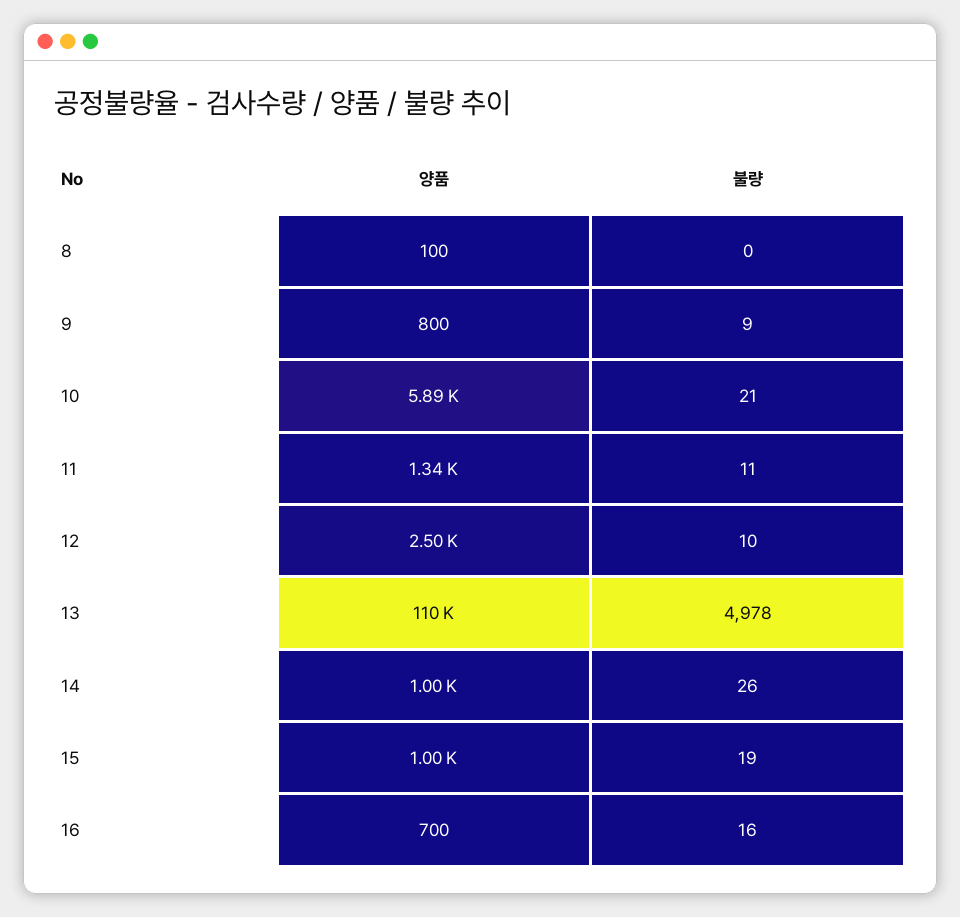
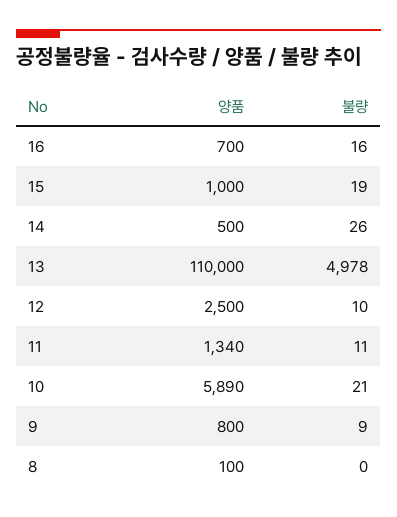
양품, 14: 1000 -> 500

